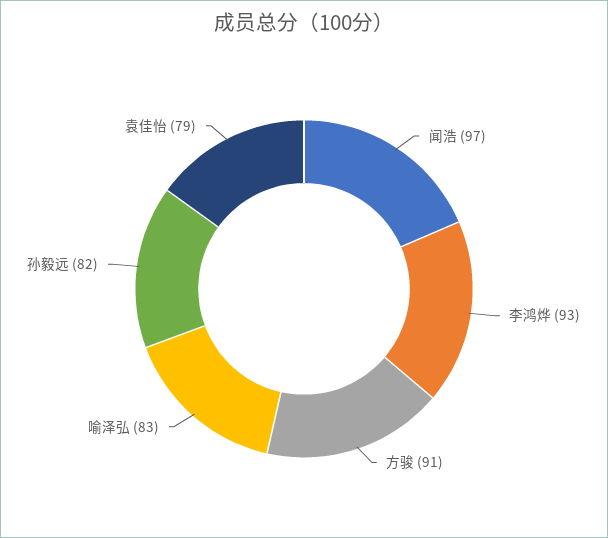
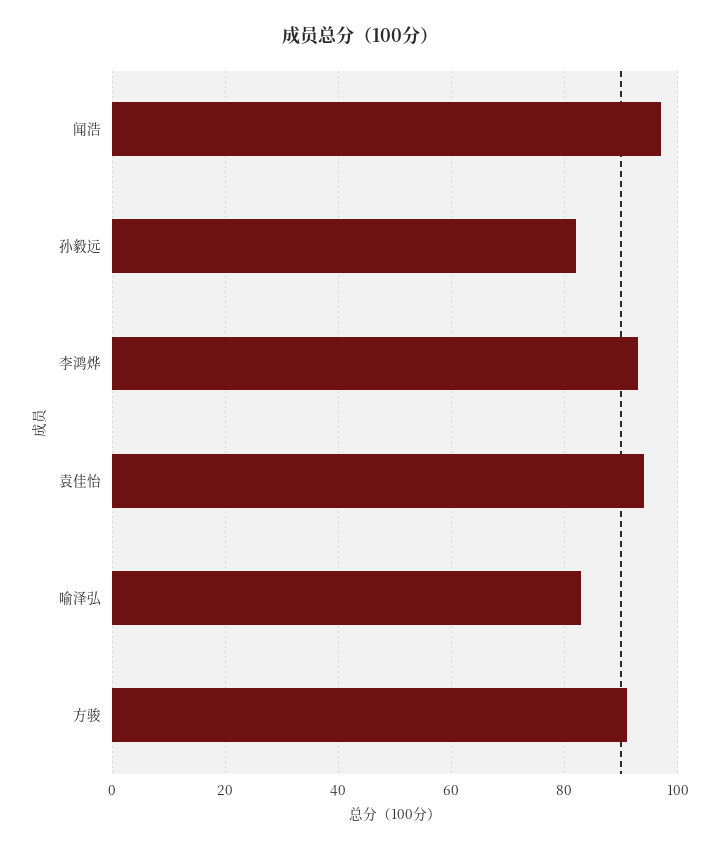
袁佳怡: 79 -> 95

